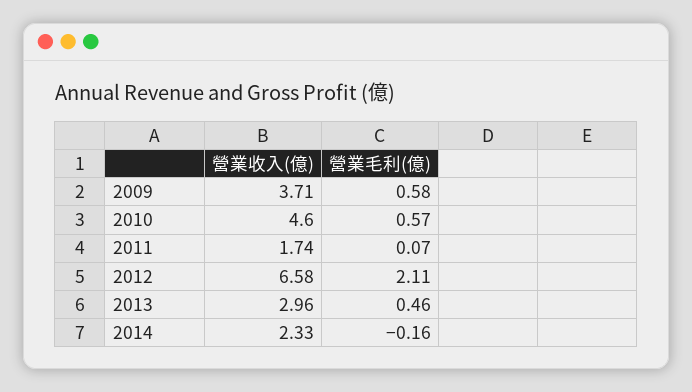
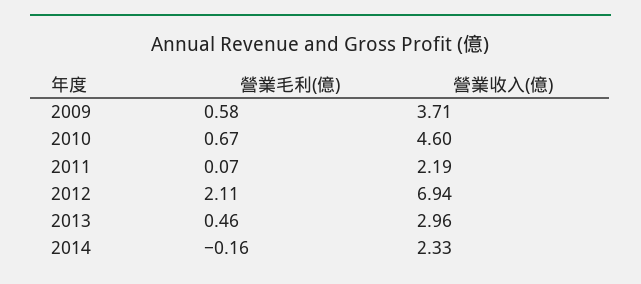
營業毛利(億), 2010: 0.57 -> 0.67
營業收入(億), 2011: 1.74 -> 2.19
營業收入(億), 2012: 6.58 -> 6.94

